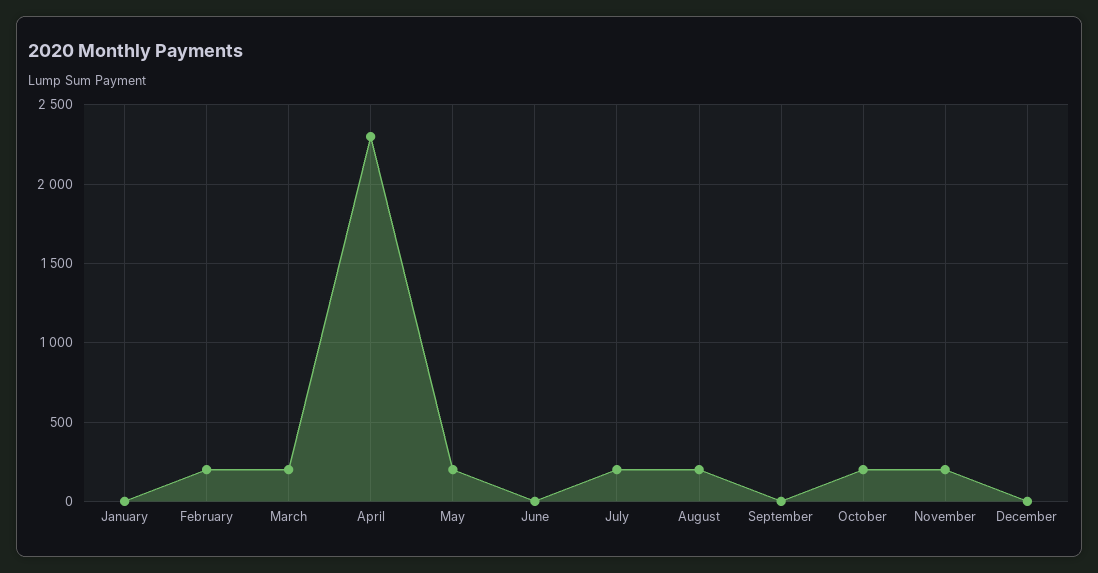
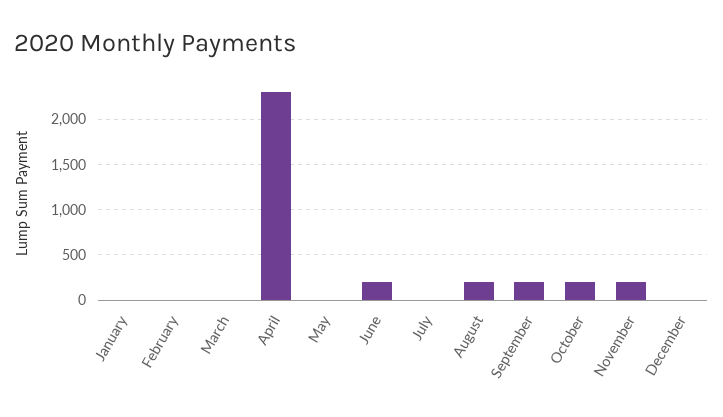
February: 200 -> 0
March: 200 -> 0
May: 200 -> 0
June: 0 -> 200
July: 200 -> 0
September: 0 -> 200

